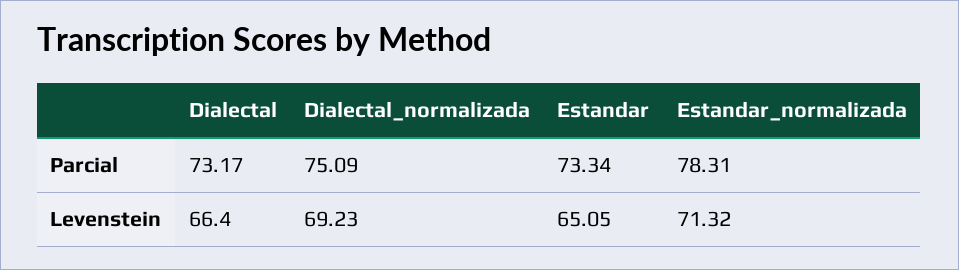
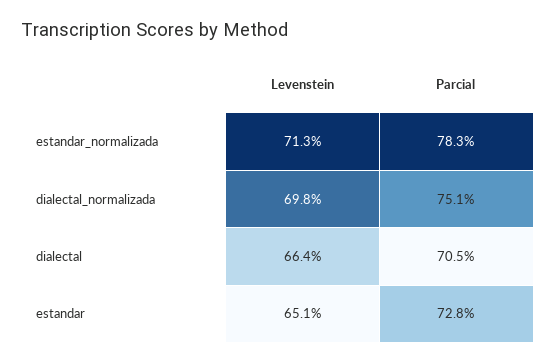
Dialectal, Parcial: 73.17 -> 70.5
Estandar, Parcial: 73.34 -> 72.8
Dialectal_normalizada, Levenstein: 69.23 -> 69.8

